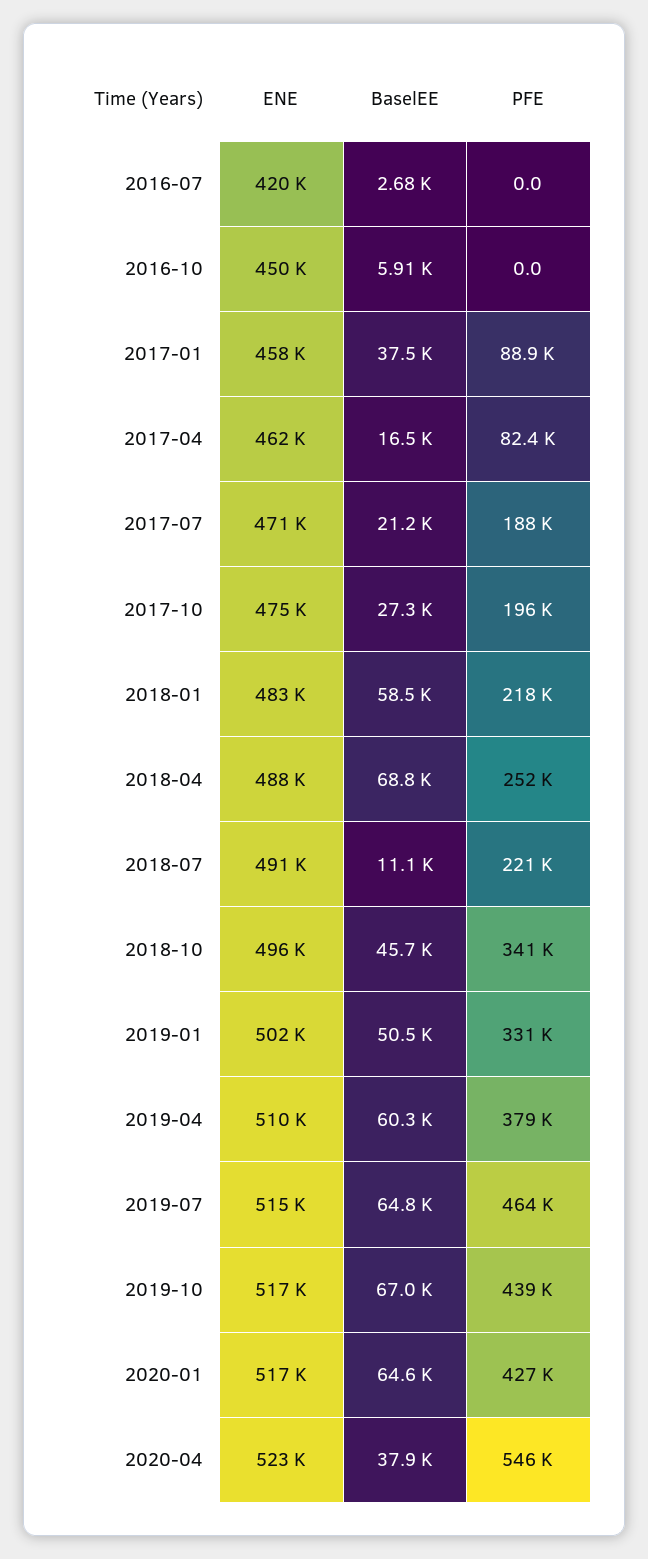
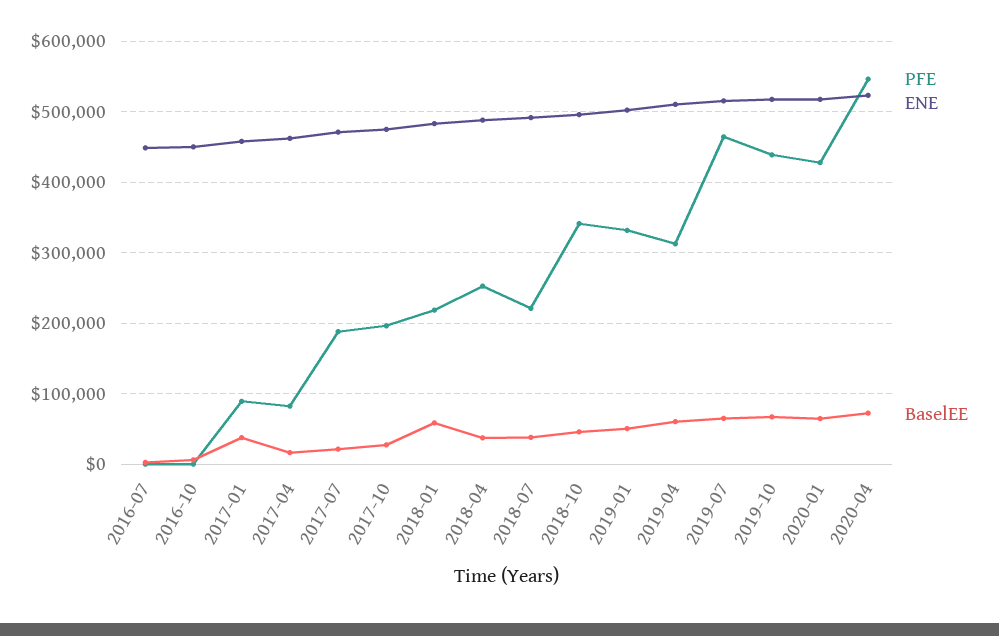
ENE, 2016-07: 420000 -> 450000
BaselEE, 2018-04: 68800 -> 40000
BaselEE, 2018-07: 11100 -> 40000
PFE, 2019-04: 379000 -> 310000
BaselEE, 2020-04: 37900 -> 70000

